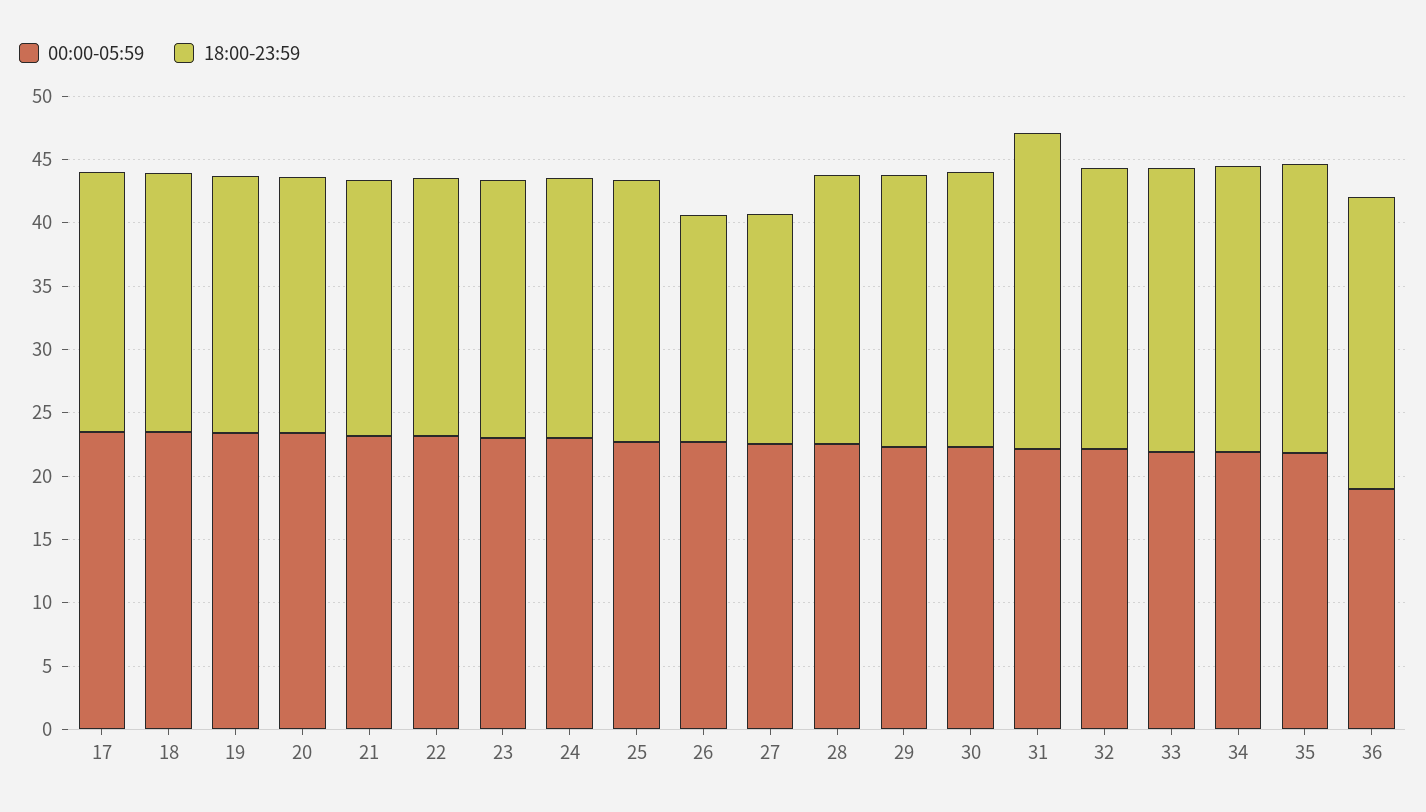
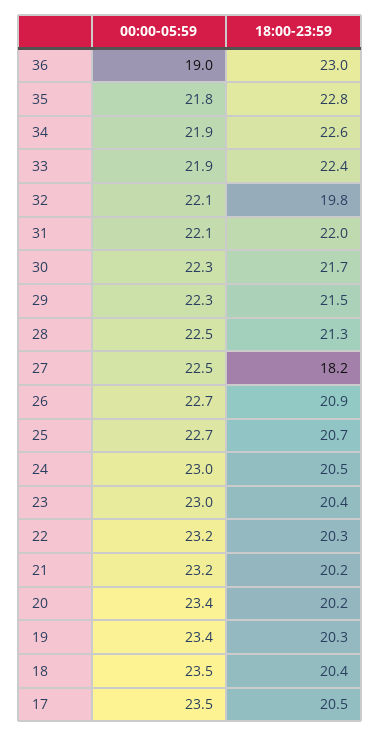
18:00-23:59, 26: 18 -> 20.9
18:00-23:59, 31: 25 -> 22
18:00-23:59, 32: 22 -> 19.8

